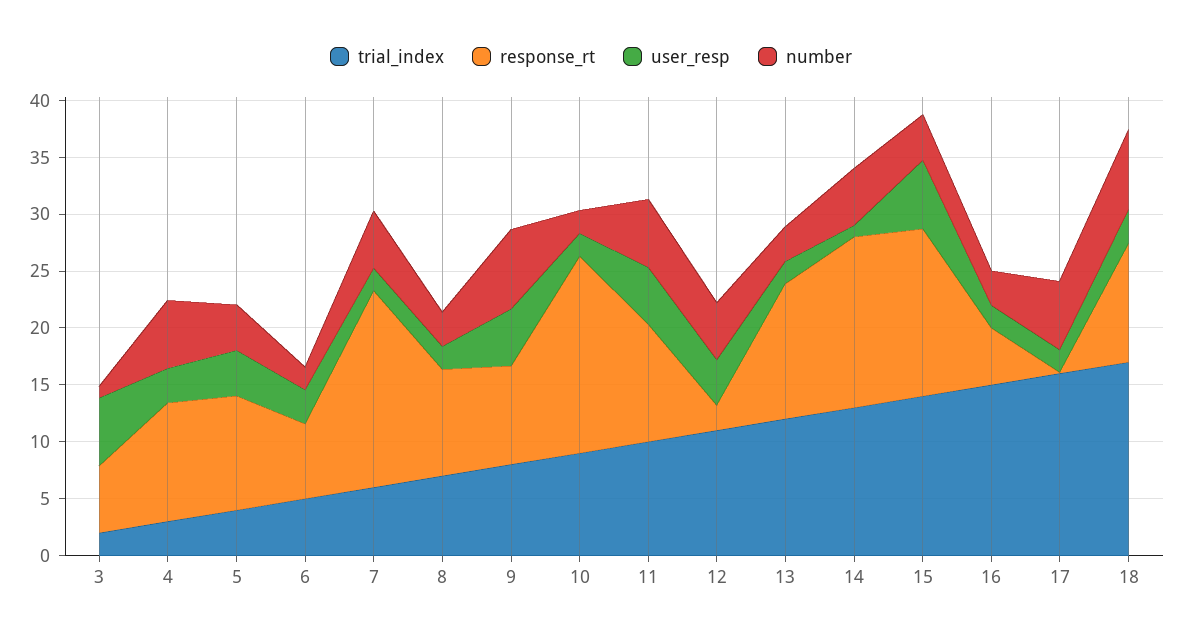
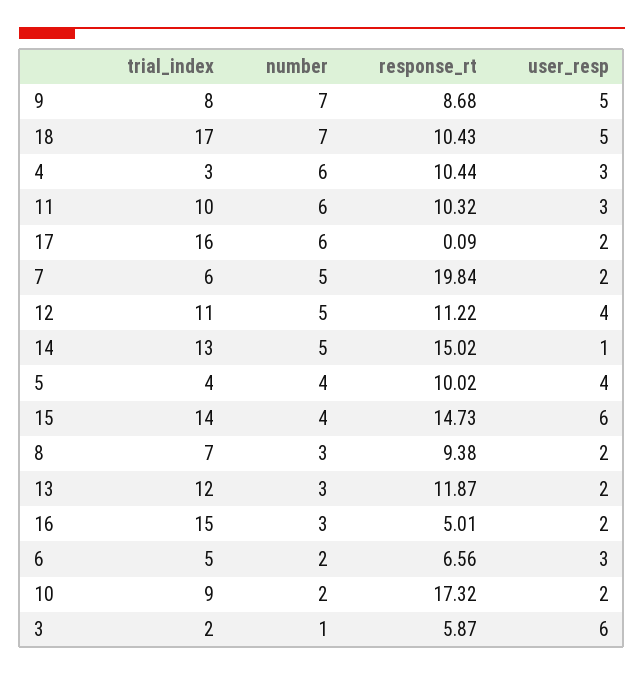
response_rt, 7: 17 -> 19.84
user_resp, 11: 5 -> 3
response_rt, 12: 2 -> 11.22
user_resp, 18: 3 -> 5

